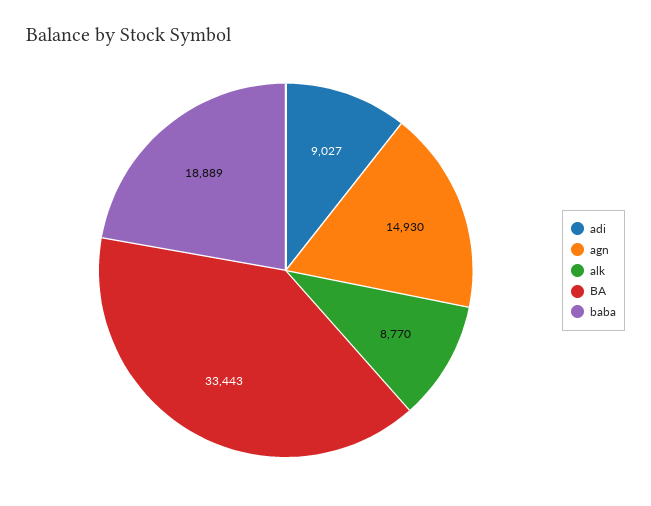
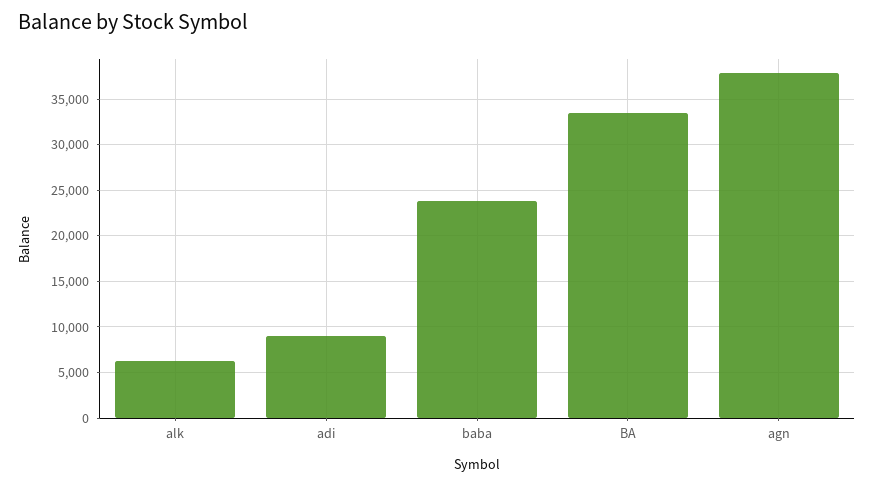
agn: 14930 -> 38000
alk: 8770 -> 6000
baba: 18889 -> 24000

